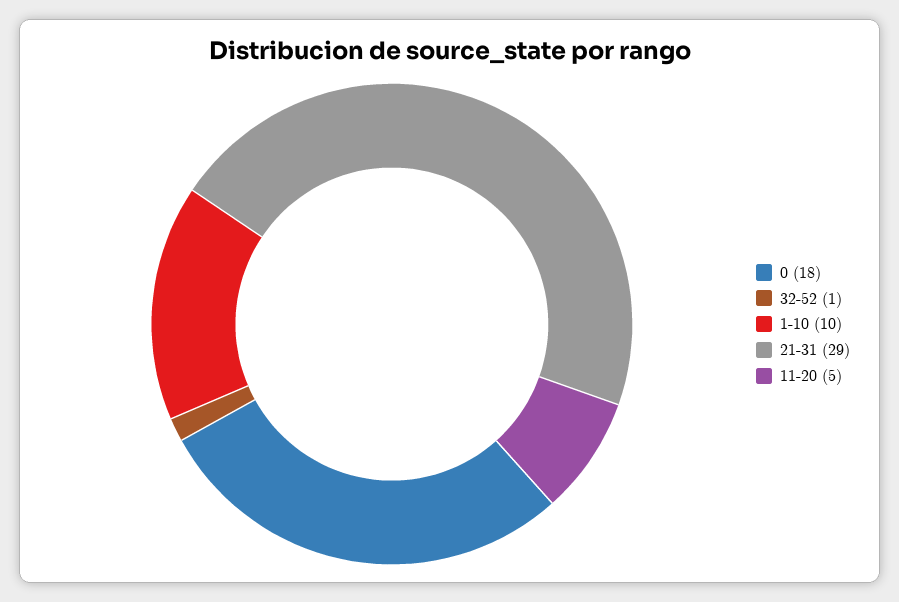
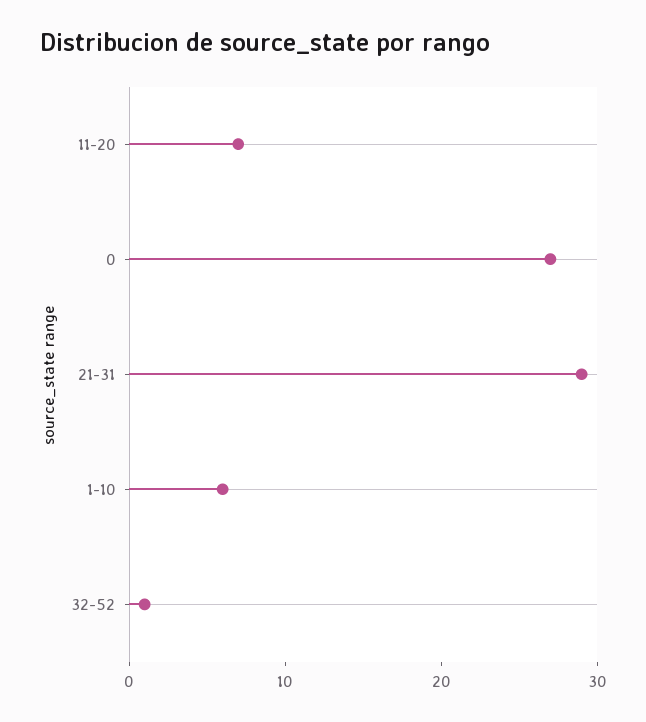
0: 18 -> 27
1-10: 10 -> 6
11-20: 5 -> 7

